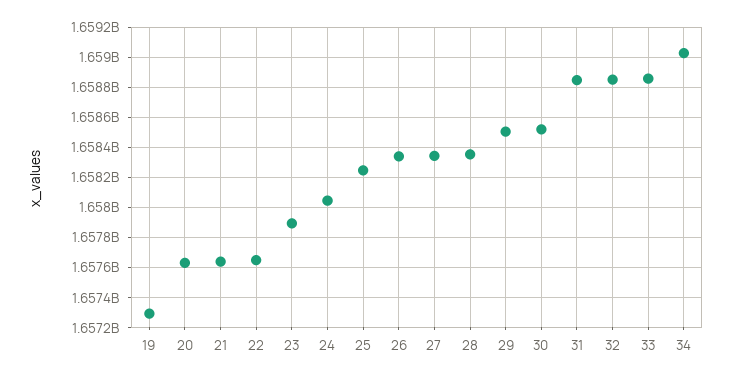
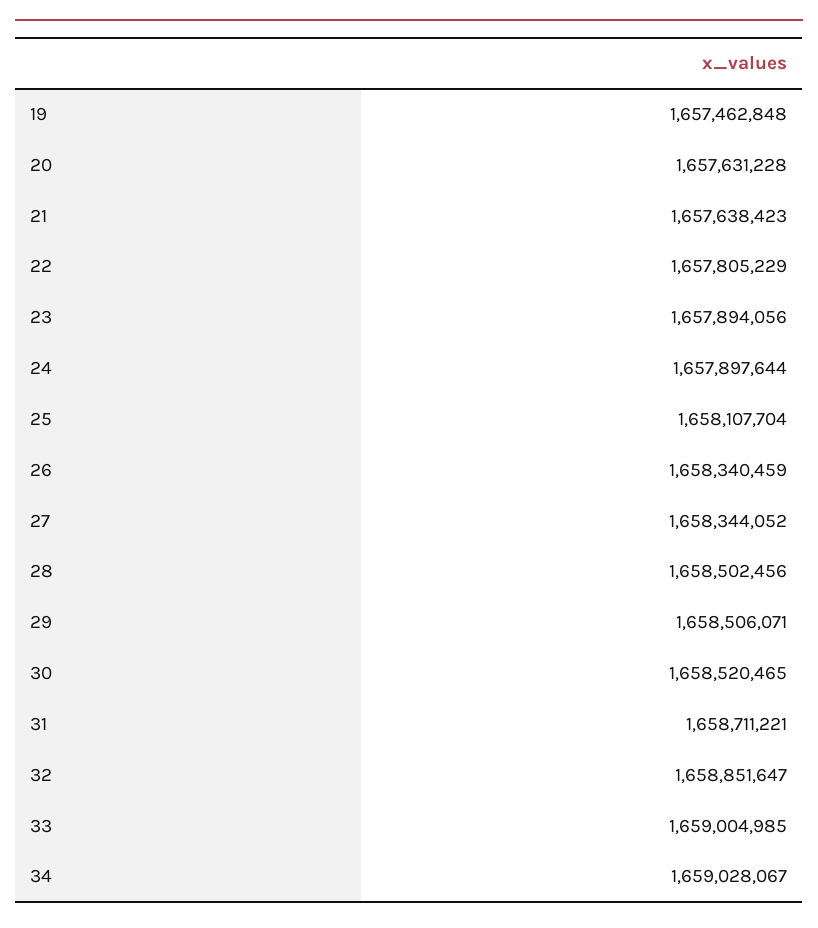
19: 1657300000 -> 1657462848
22: 1657650000 -> 1657805229
24: 1658050000 -> 1657897644
25: 1658250000 -> 1658107704
28: 1658350000 -> 1658502456
31: 1658850000 -> 1658711221
33: 1658850000 -> 1659004985

